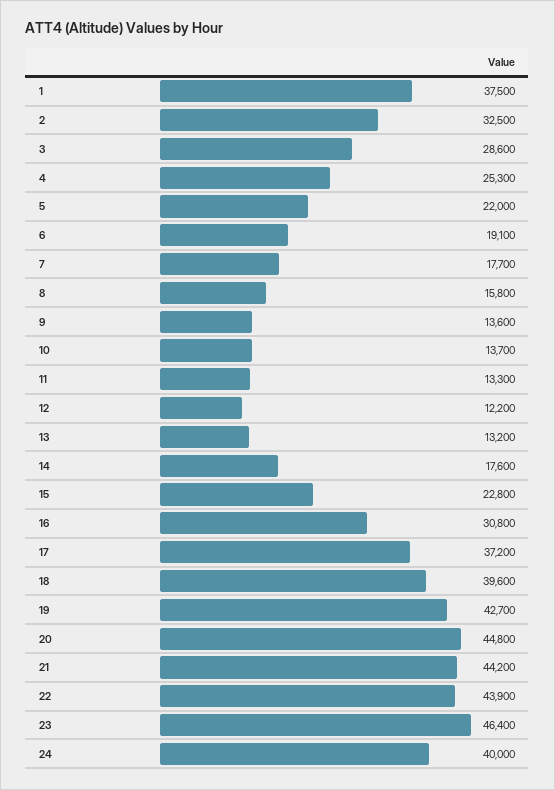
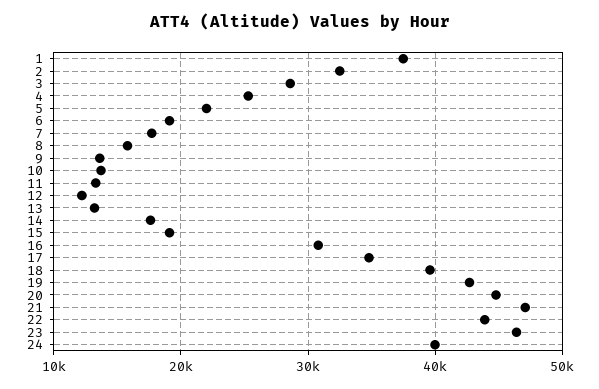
15: 22800 -> 19000
17: 37200 -> 35000
21: 44200 -> 47000

